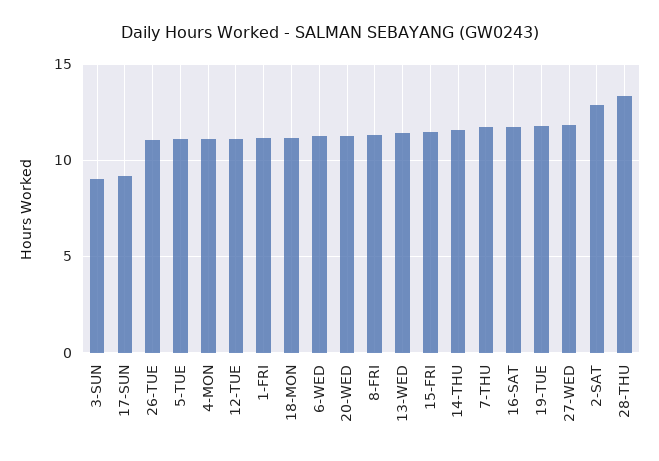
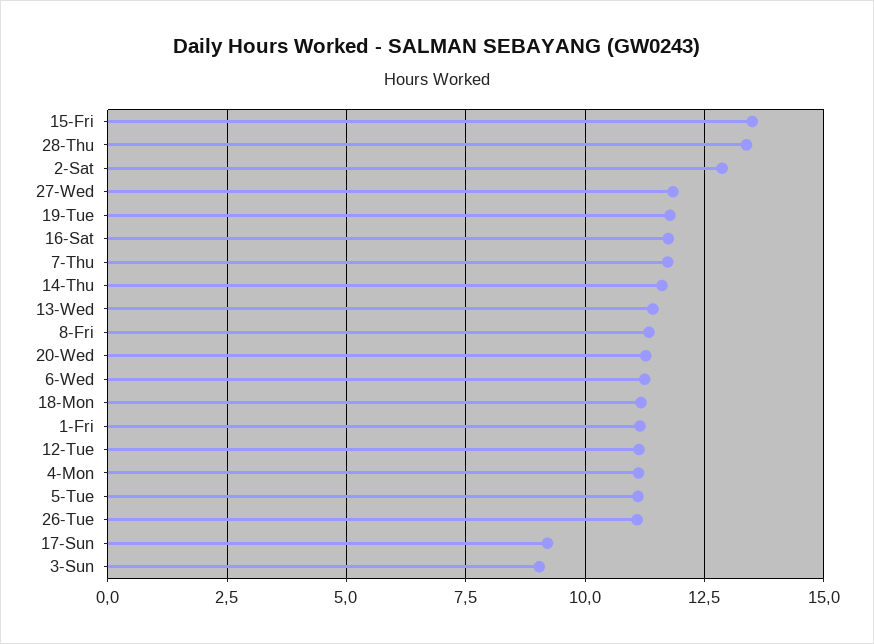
15-FRI: 11.5 -> 13.5

